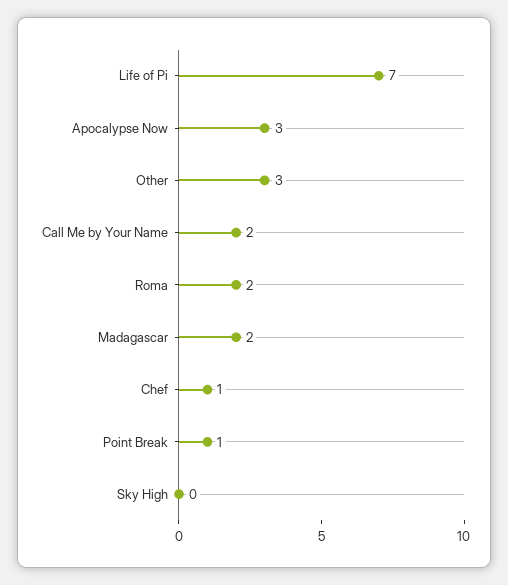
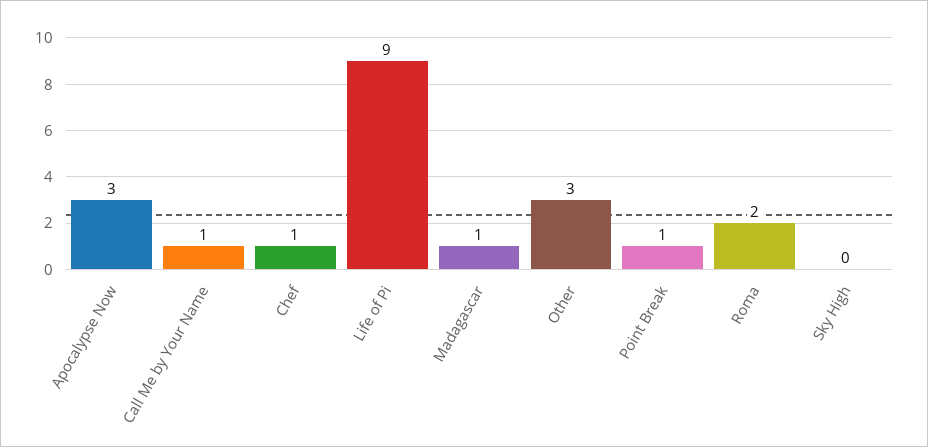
Life of Pi: 7 -> 9
Call Me by Your Name: 2 -> 1
Madagascar: 2 -> 1

